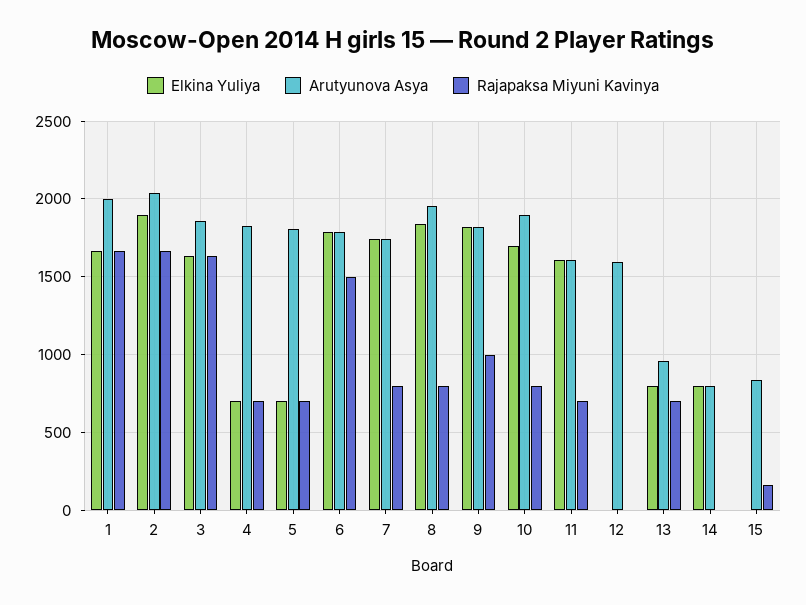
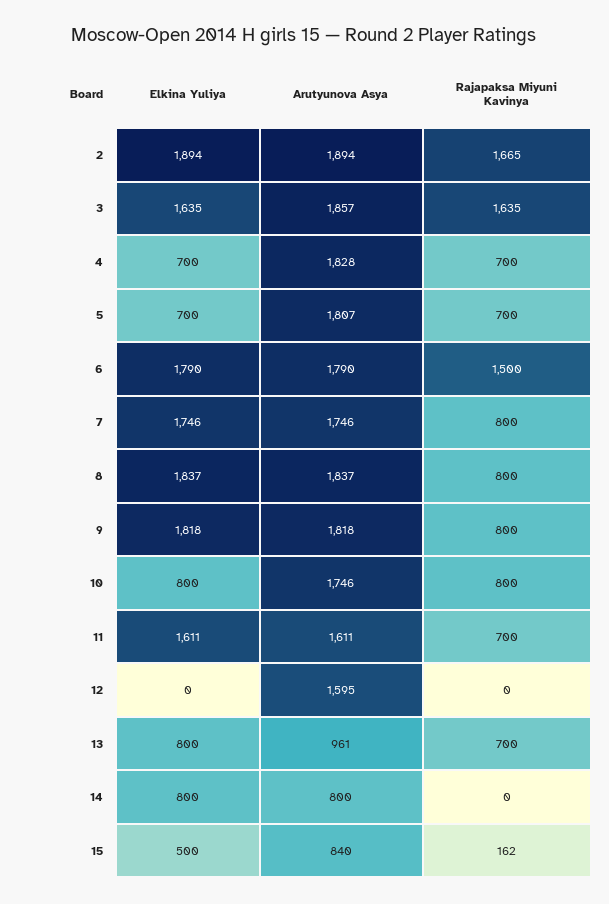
Elkina Yuliya, 1: 1650 -> none
Arutyunova Asya, 1: 2000 -> none
Rajapaksa Miyuni Kavinya, 1: 1650 -> none
Arutyunova Asya, 2: 2050 -> 1894
Arutyunova Asya, 8: 1950 -> 1837
Rajapaksa Miyuni Kavinya, 9: 1000 -> 800
Elkina Yuliya, 10: 1700 -> 800
Arutyunova Asya, 10: 1900 -> 1746
Elkina Yuliya, 15: 0 -> 500

